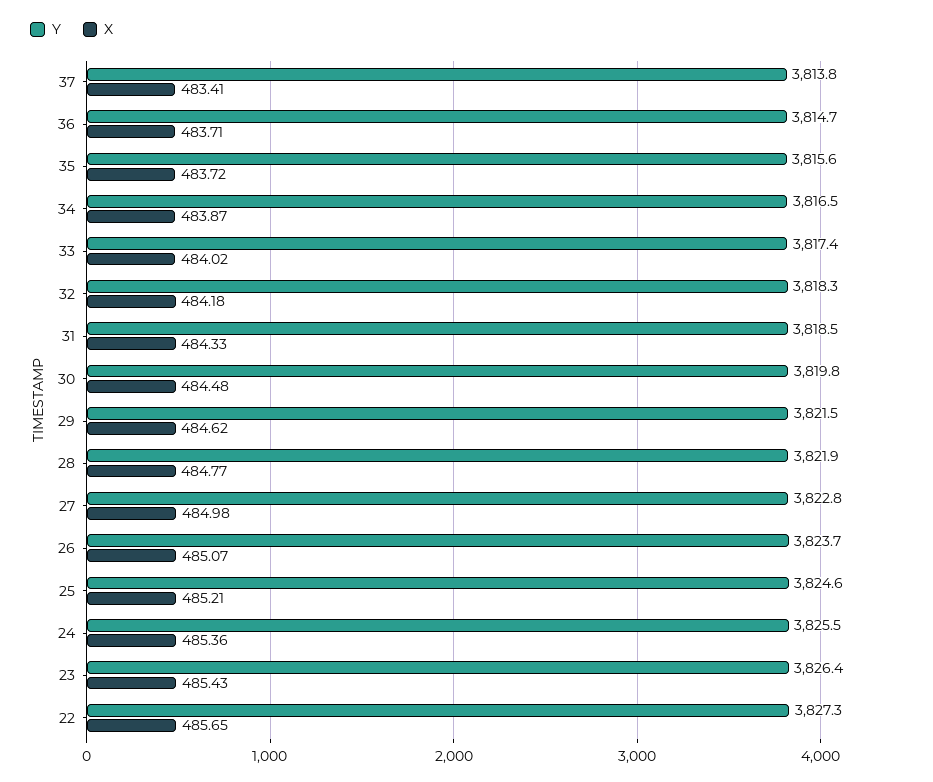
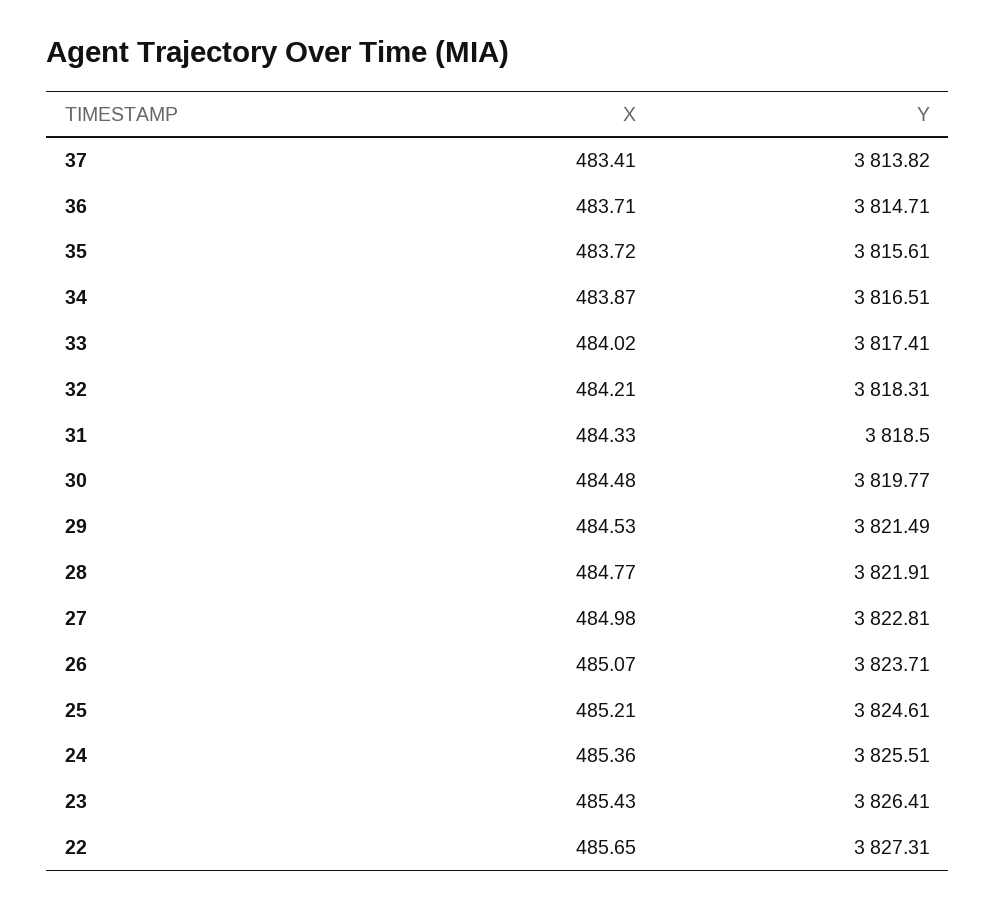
X, 32: 484.18 -> 484.21
X, 29: 484.62 -> 484.53

